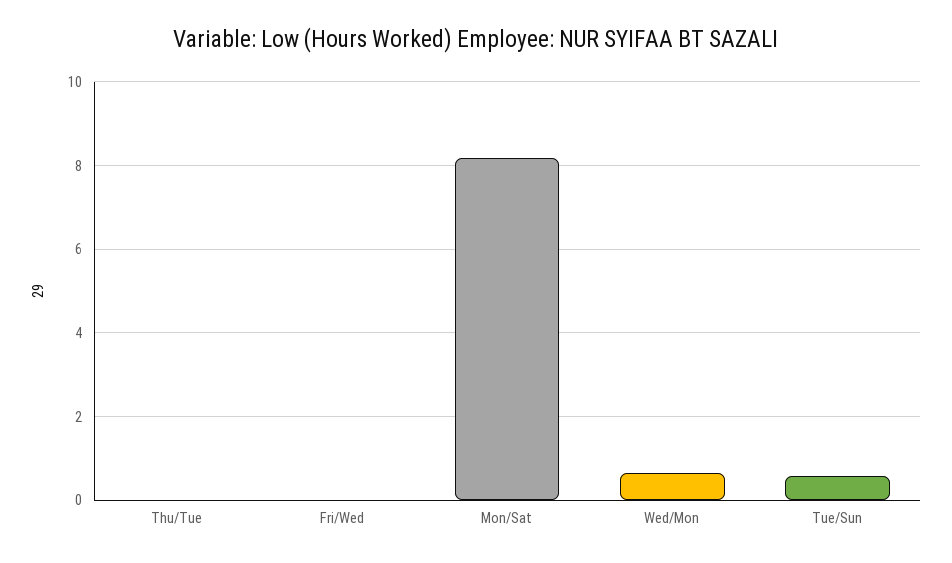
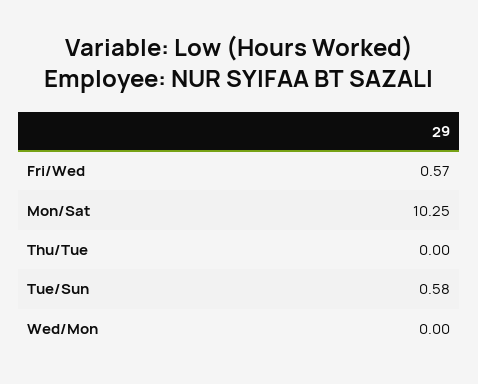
Fri/Wed: 0 -> 0.57
Mon/Sat: 8.2 -> 10.25
Wed/Mon: 0.6 -> 0

